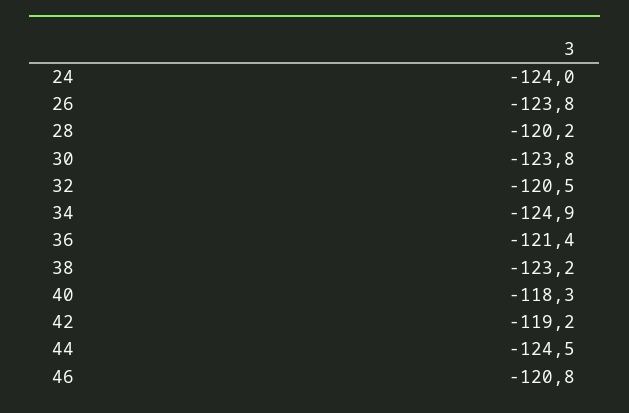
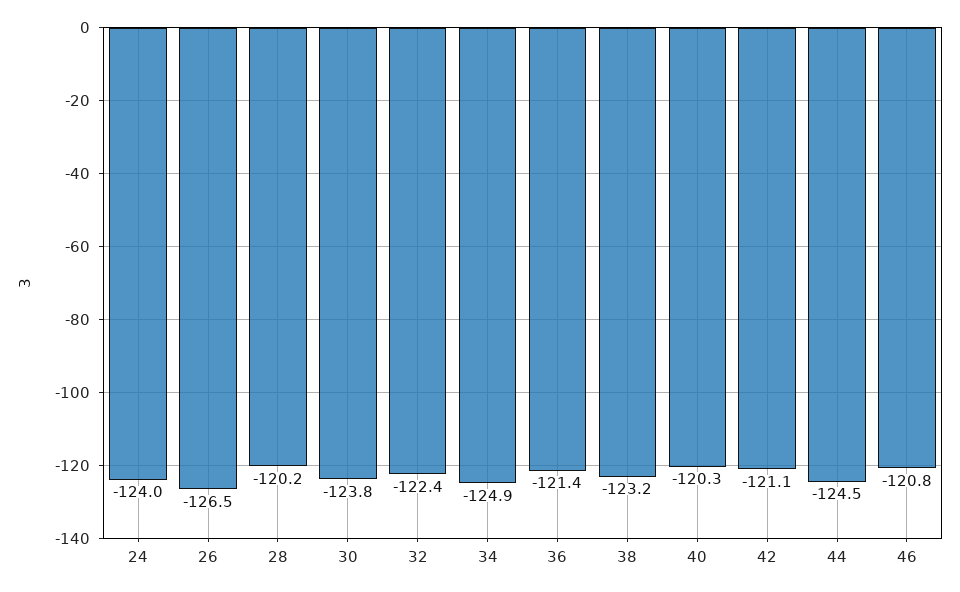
26: -123.8 -> -126.5
32: -120.5 -> -122.4
40: -118.3 -> -120.3
42: -119.2 -> -121.1

